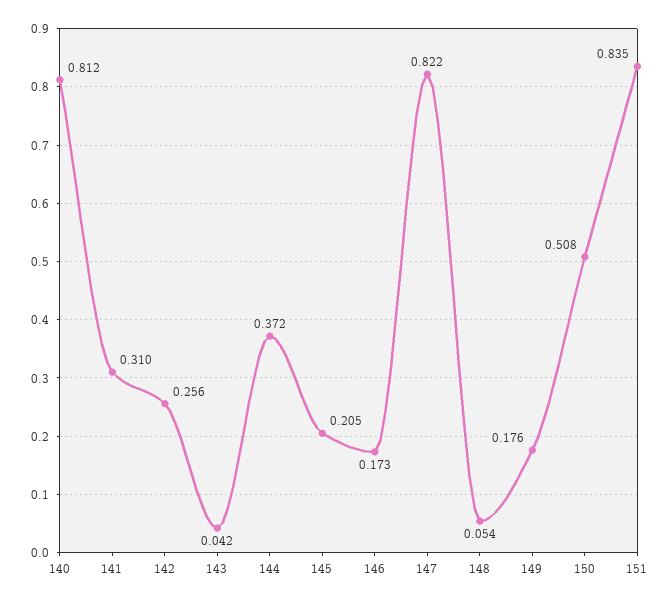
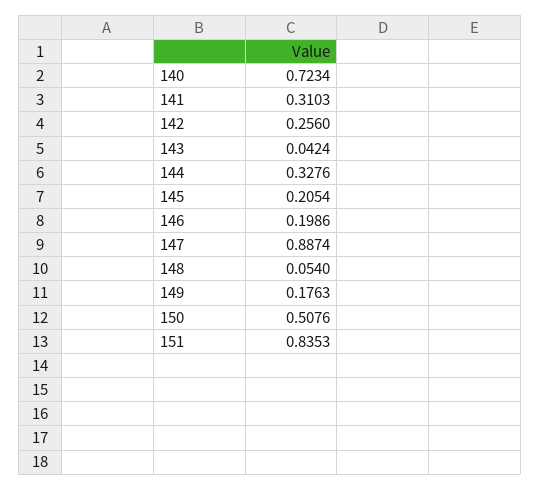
140: 0.812 -> 0.7234
144: 0.372 -> 0.3276
146: 0.173 -> 0.1986
147: 0.822 -> 0.8874

